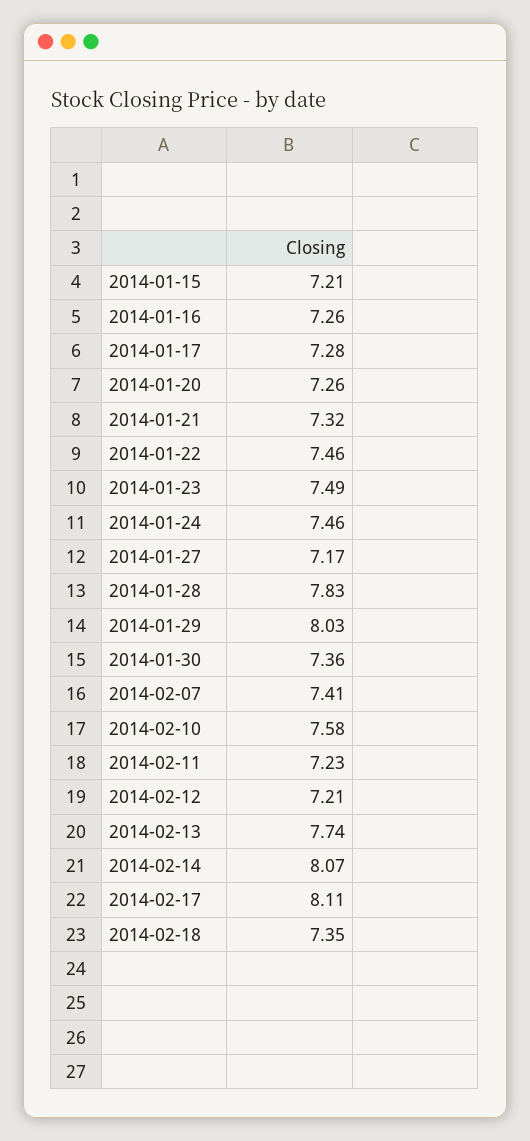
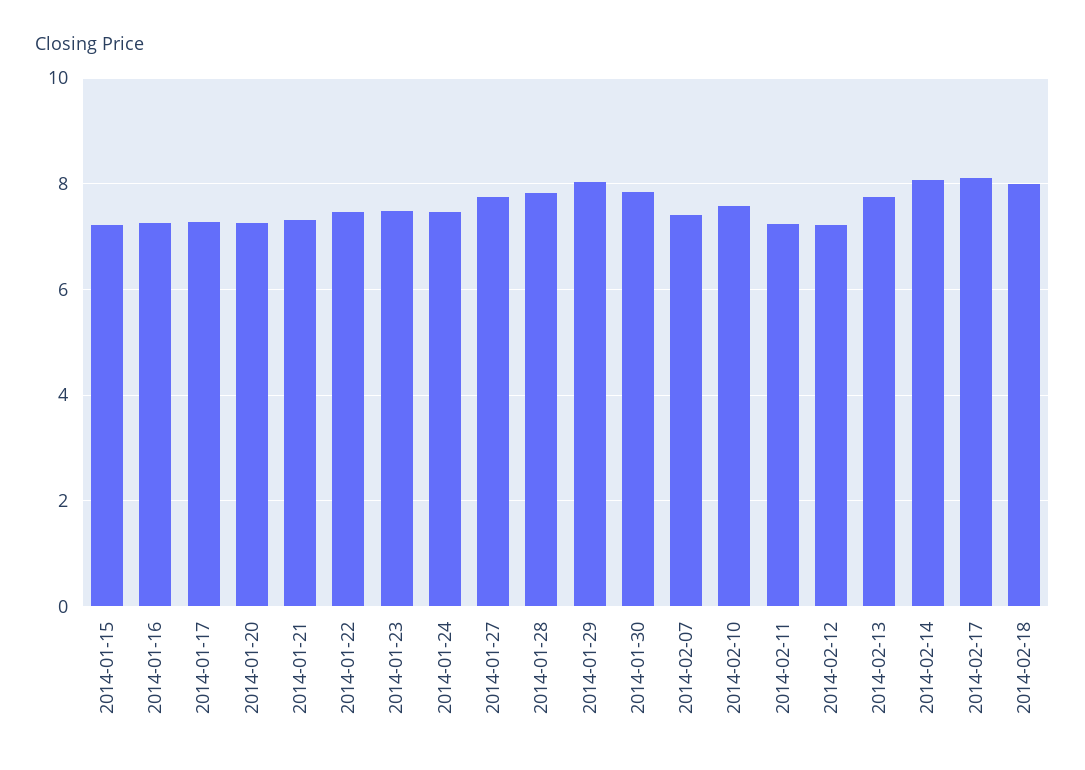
2014-01-27: 7.17 -> 7.8
2014-01-30: 7.36 -> 7.8
2014-02-18: 7.35 -> 8

